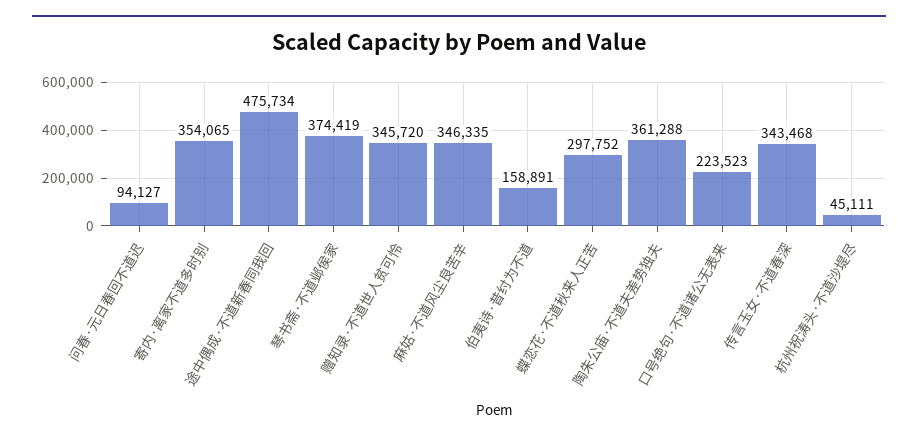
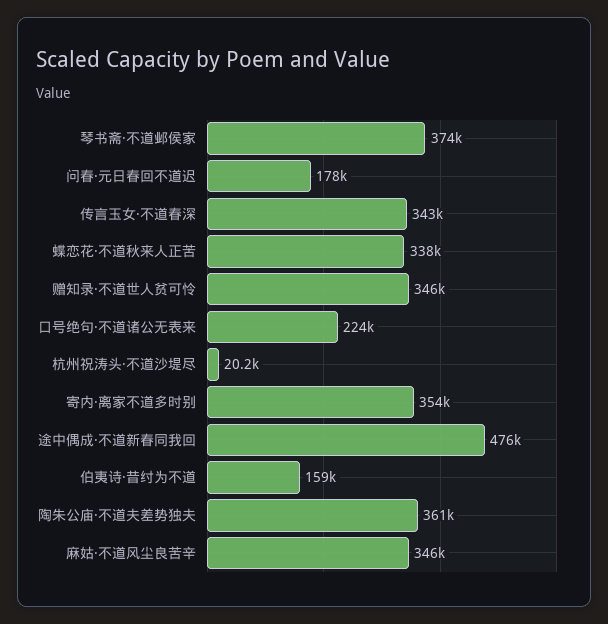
问春·元日春回不道迟: 94127 -> 178000
蝶恋花·不道秋来人正苦: 297752 -> 338000
杭州祝涛头·不道沙堤尽: 45111 -> 20200

